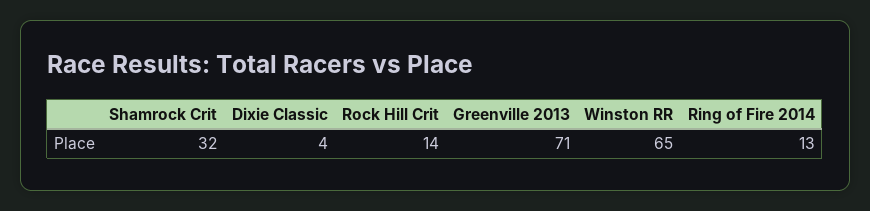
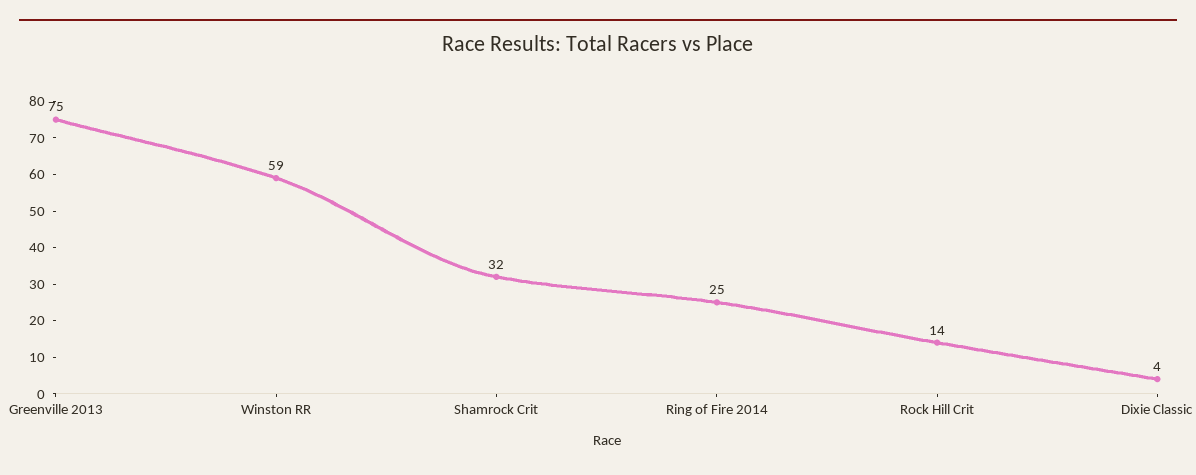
Greenville 2013: 71 -> 75
Winston RR: 65 -> 59
Ring of Fire 2014: 13 -> 25

